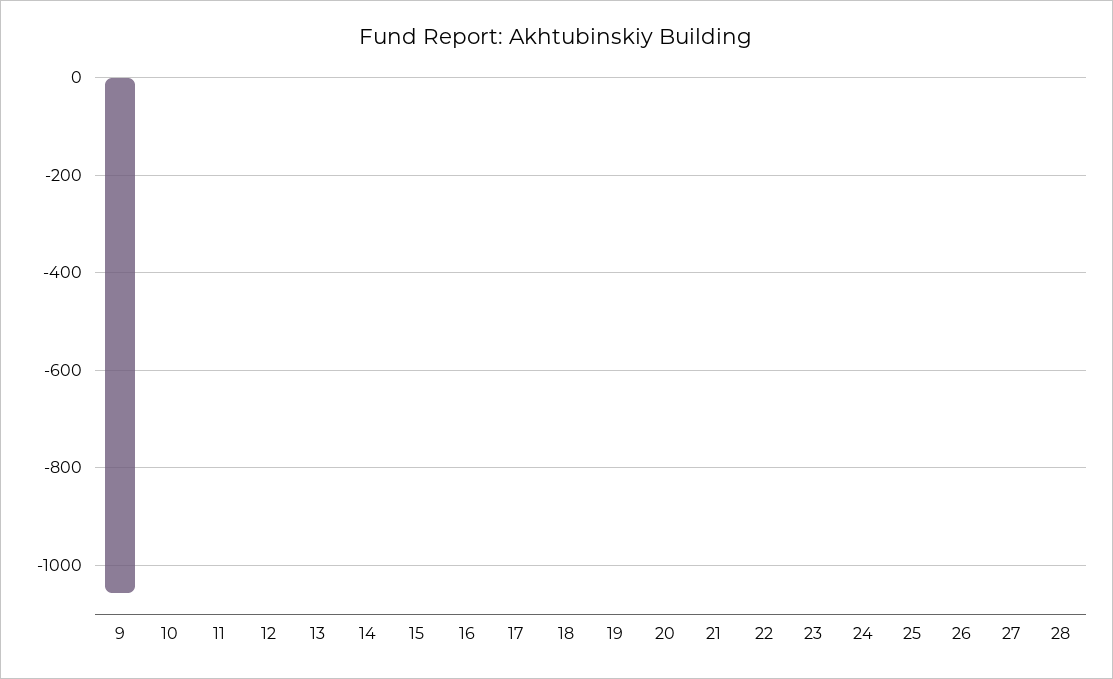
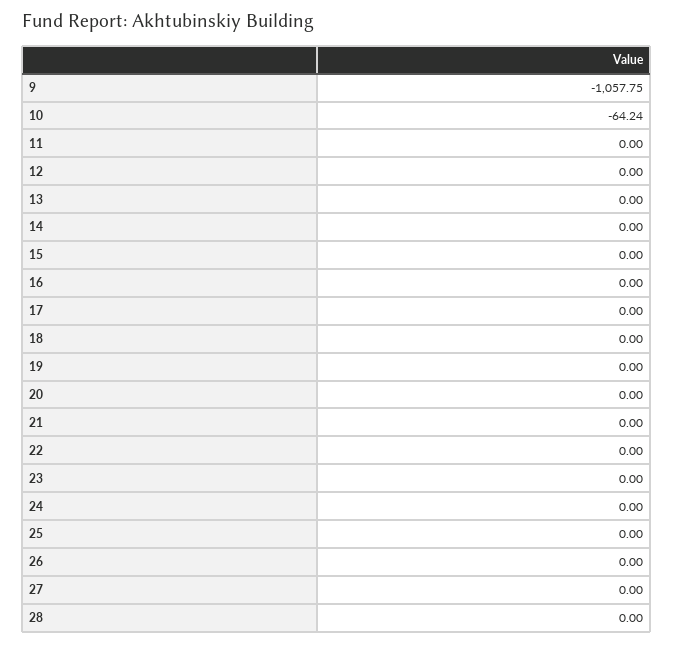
10: 0 -> -64.24

